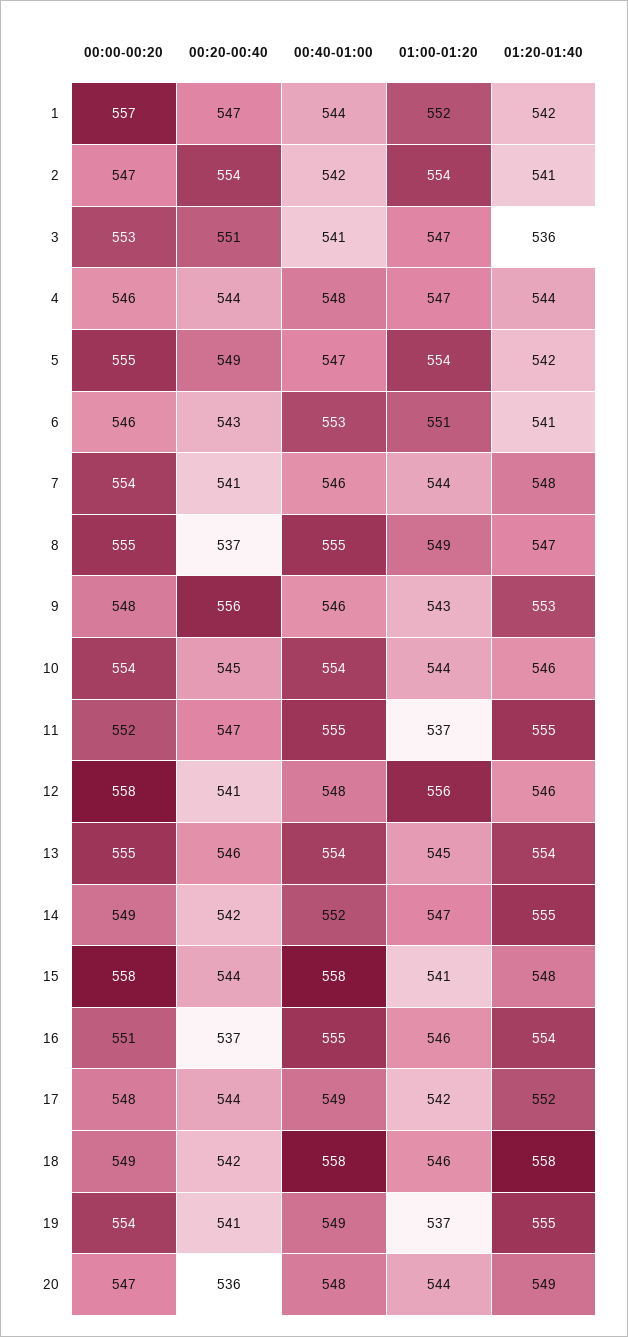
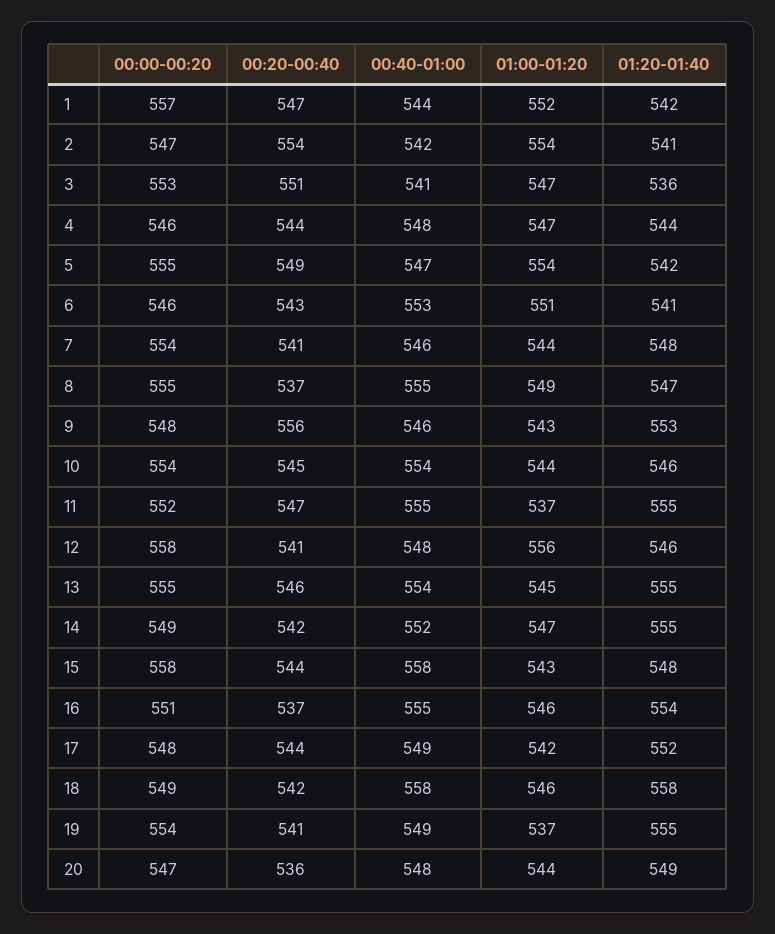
01:20-01:40, 13: 554 -> 555
01:00-01:20, 15: 541 -> 543

